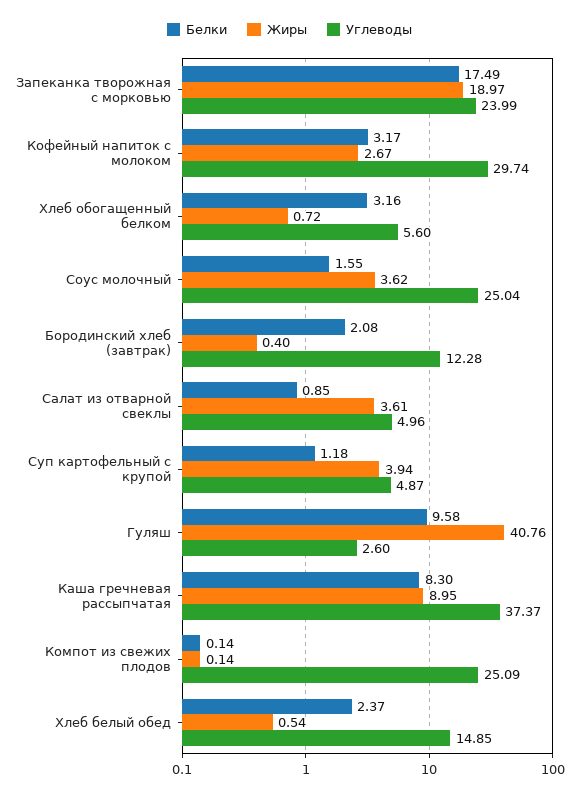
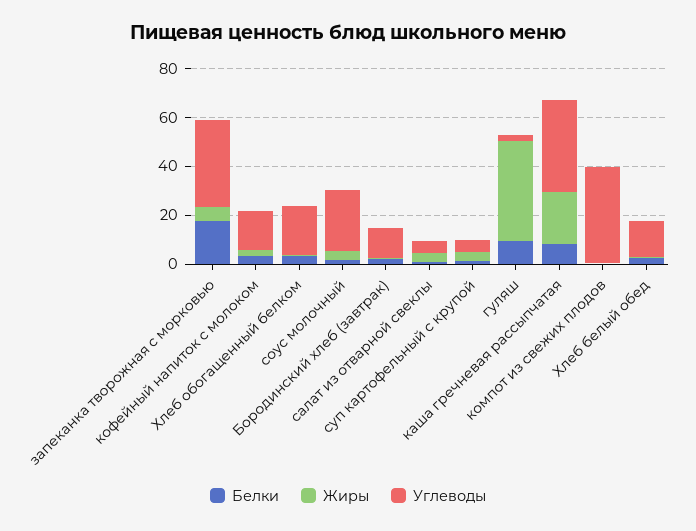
Жиры, Запеканка творожная с морковью: 18.97 -> 5
Углеводы, Запеканка творожная с морковью: 23.99 -> 35
Углеводы, Кофейный напиток с молоком: 29.74 -> 15
Углеводы, Хлеб обогащенный белком: 5.6 -> 20
Жиры, Каша гречневая рассыпчатая: 8.95 -> 20
Углеводы, Компот из свежих плодов: 25.09 -> 40

